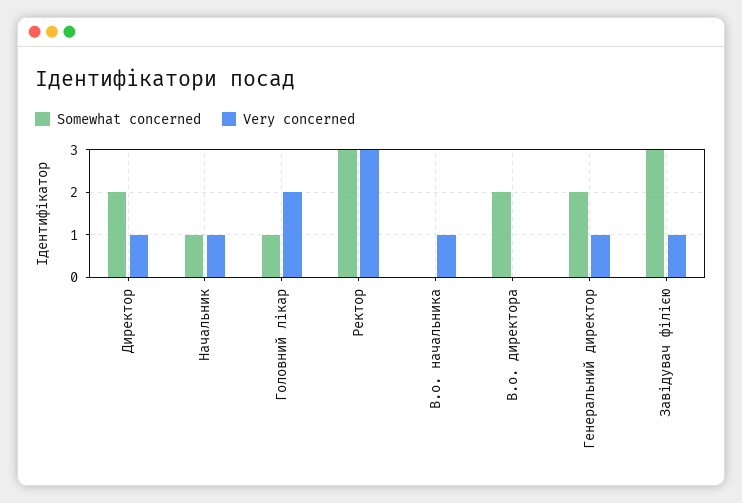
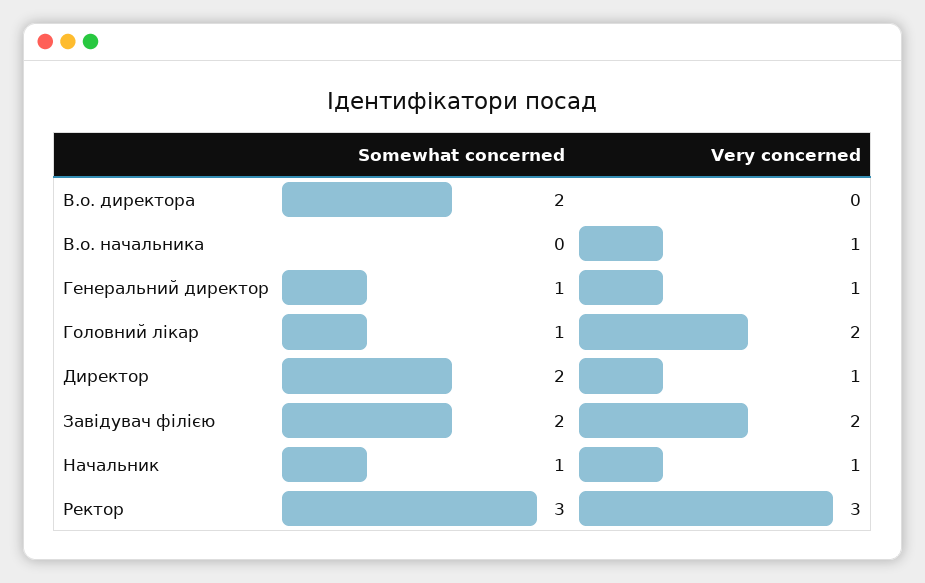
Somewhat concerned, Генеральний директор: 2 -> 1
Somewhat concerned, Завідувач філією: 3 -> 2
Very concerned, Завідувач філією: 1 -> 2

